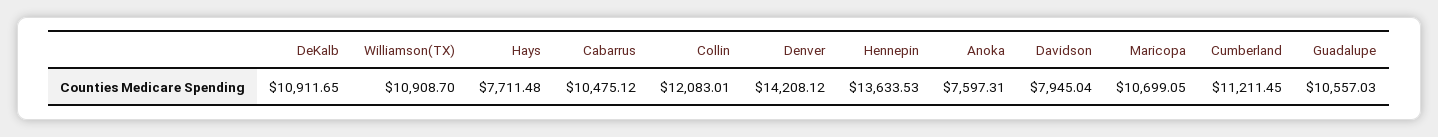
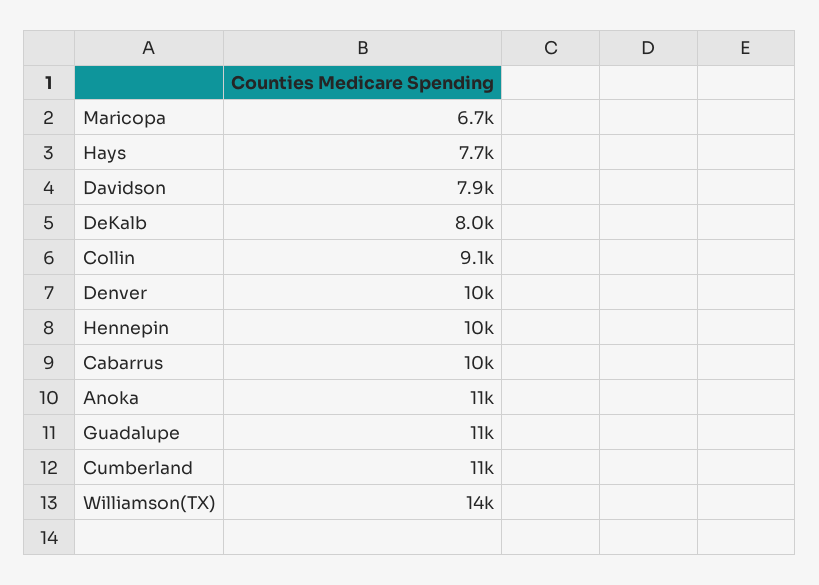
DeKalb: 10911.65 -> 8000
Williamson(TX): 10908.7 -> 14000
Collin: 12083.01 -> 9100
Denver: 14208.12 -> 10000
Hennepin: 13633.53 -> 10000
Anoka: 7597.31 -> 11000
Maricopa: 10699.05 -> 6700

